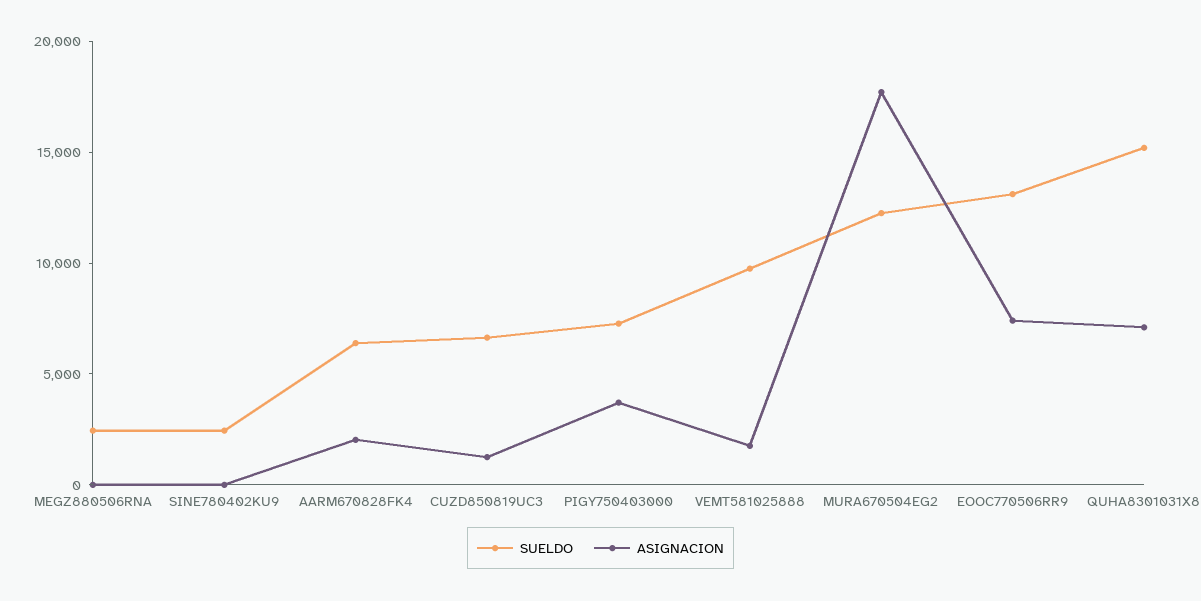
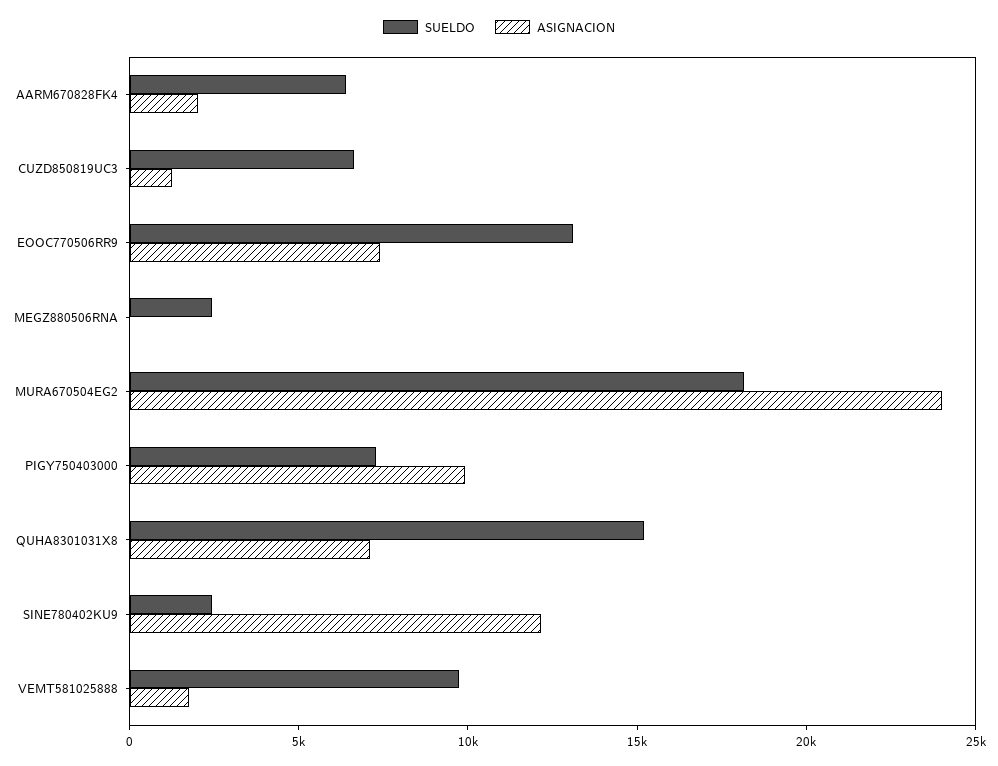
ASIGNACION, SINE780402KU9: 0 -> 12000
ASIGNACION, PIGY750403000: 4000 -> 10000
SUELDO, MURA670504EG2: 12000 -> 18000
ASIGNACION, MURA670504EG2: 18000 -> 24000

